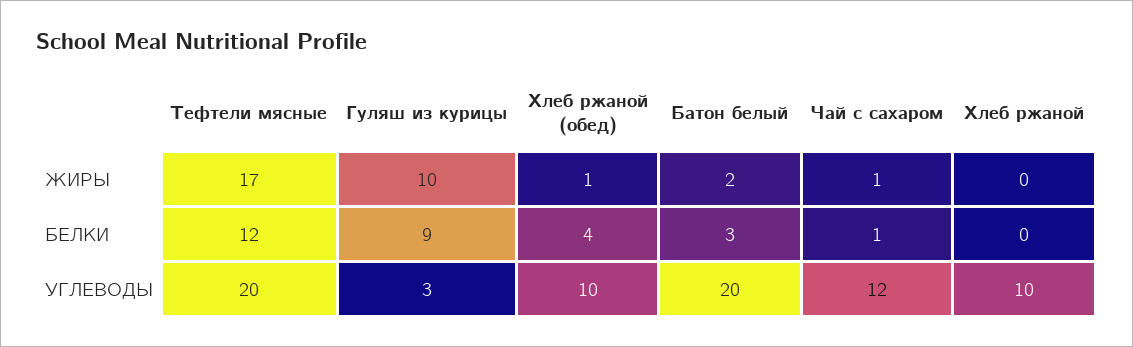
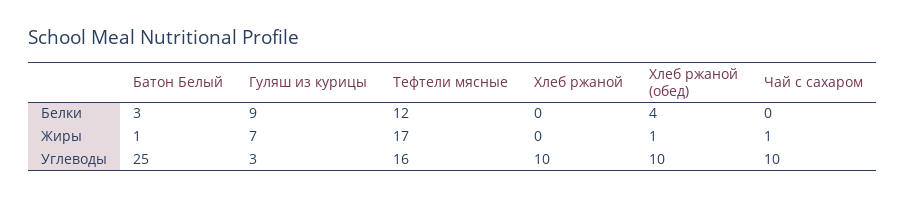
Гуляш из курицы, ЖИРЫ: 10 -> 7
Батон белый, ЖИРЫ: 2 -> 1
Чай с сахаром, БЕЛКИ: 1 -> 0
Тефтели мясные, УГЛЕВОДЫ: 20 -> 16
Батон белый, УГЛЕВОДЫ: 20 -> 25
Чай с сахаром, УГЛЕВОДЫ: 12 -> 10

